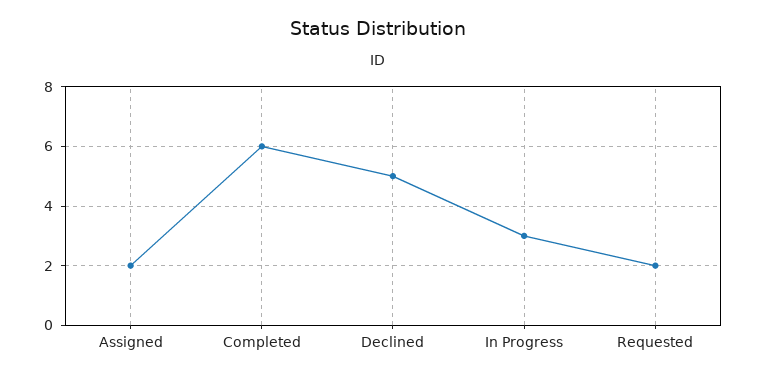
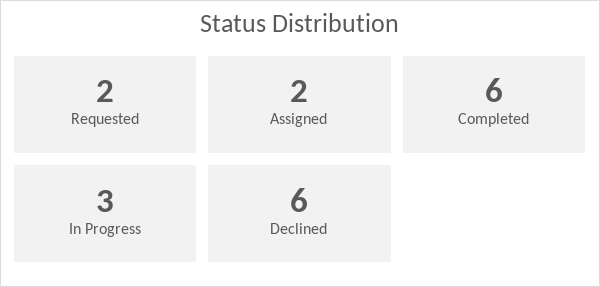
Declined: 5 -> 6

